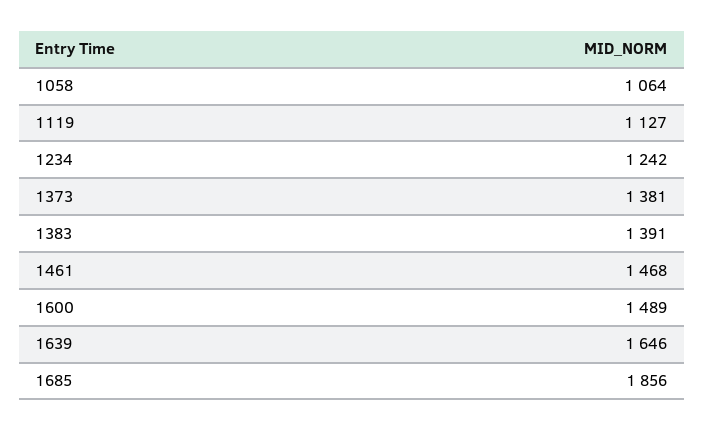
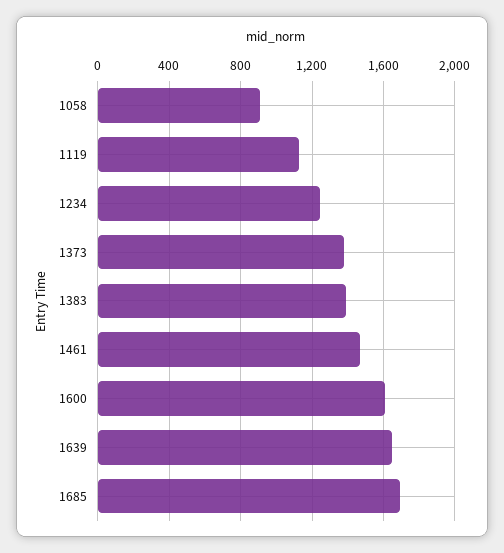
1058: 1064 -> 900
1600: 1489 -> 1600
1685: 1856 -> 1700

